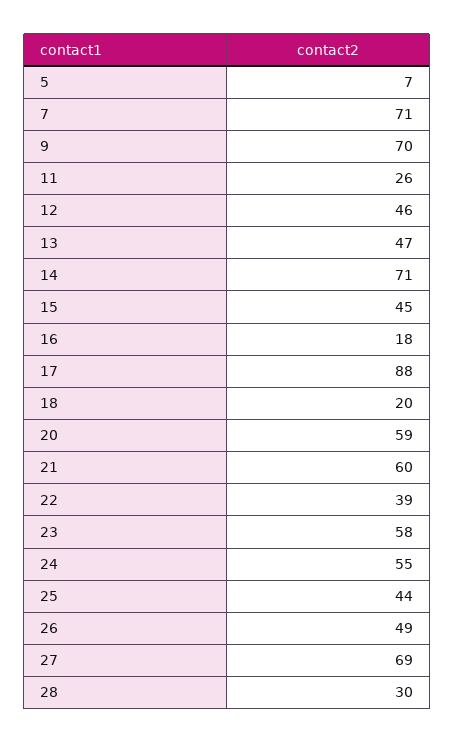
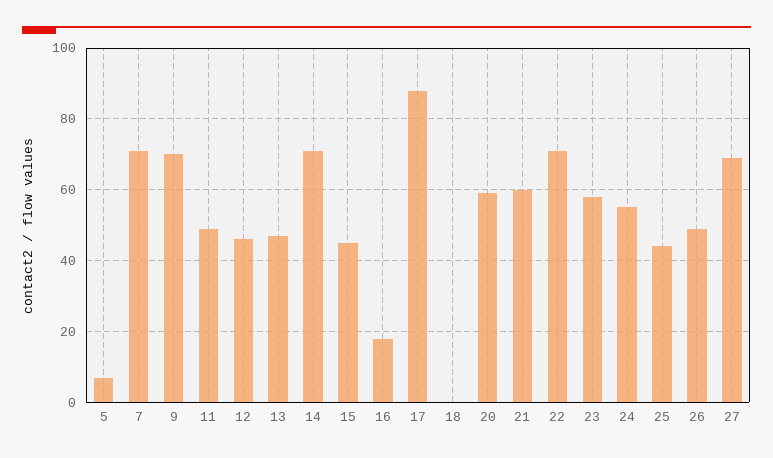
11: 26 -> 50
18: 20 -> 0
22: 39 -> 70
28: 30 -> none

